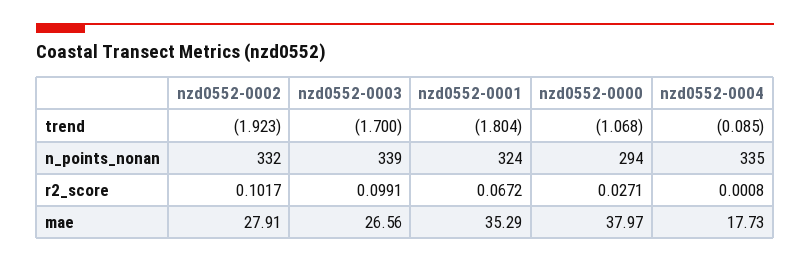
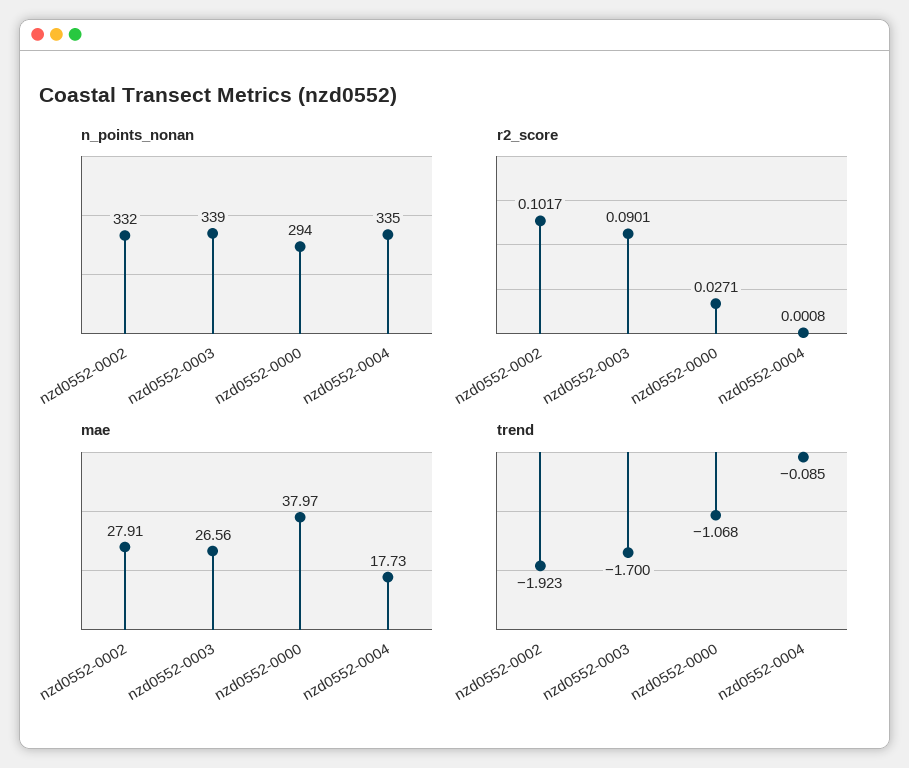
trend, nzd0552-0001: -1.804 -> none
n_points_nonan, nzd0552-0001: 324 -> none
r2_score, nzd0552-0003: 0.0991 -> 0.0901
r2_score, nzd0552-0001: 0.0672 -> none
mae, nzd0552-0001: 35.29 -> none

